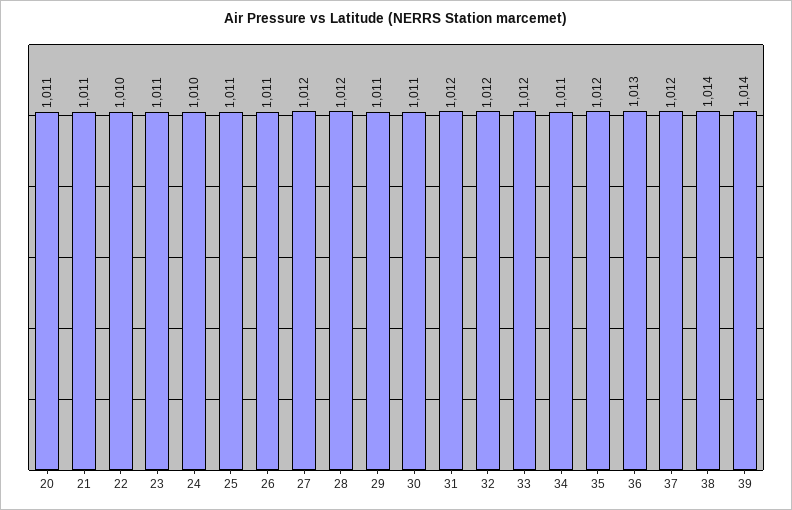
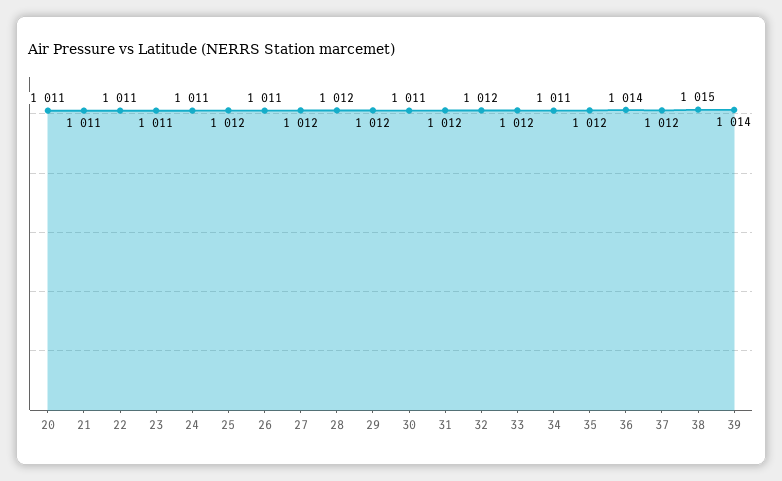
22: 1010 -> 1011
24: 1010 -> 1011
25: 1011 -> 1012
29: 1011 -> 1012
36: 1013 -> 1014
38: 1014 -> 1015

